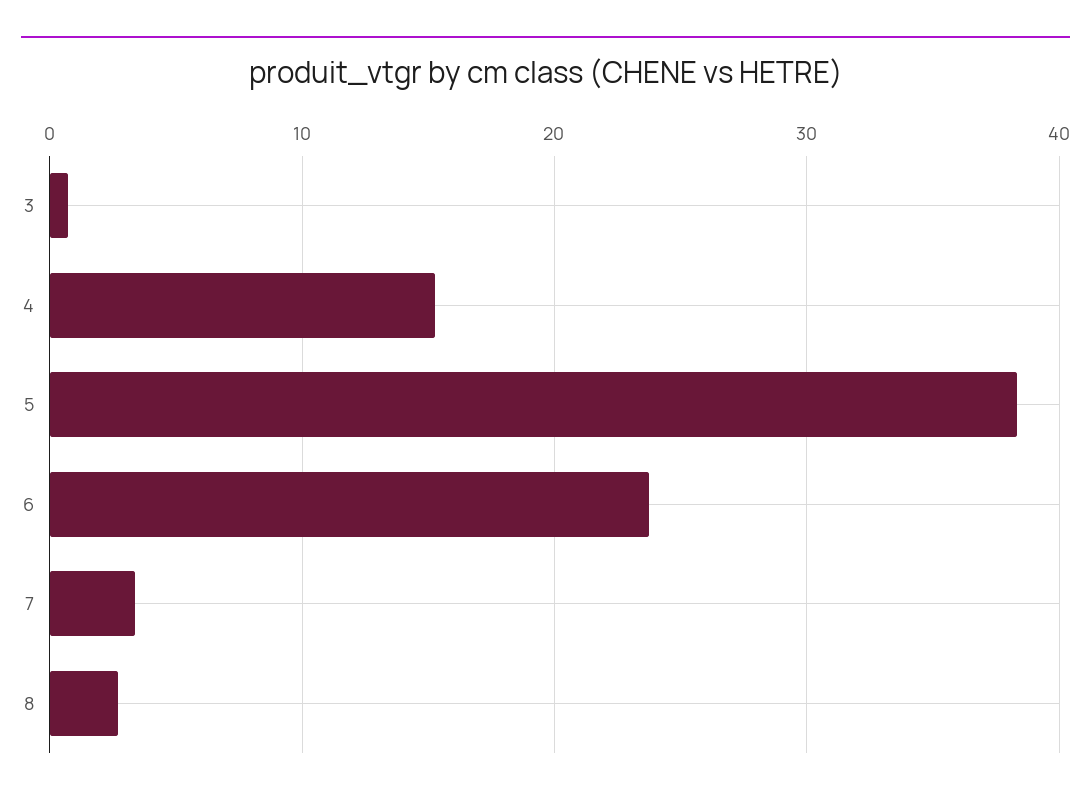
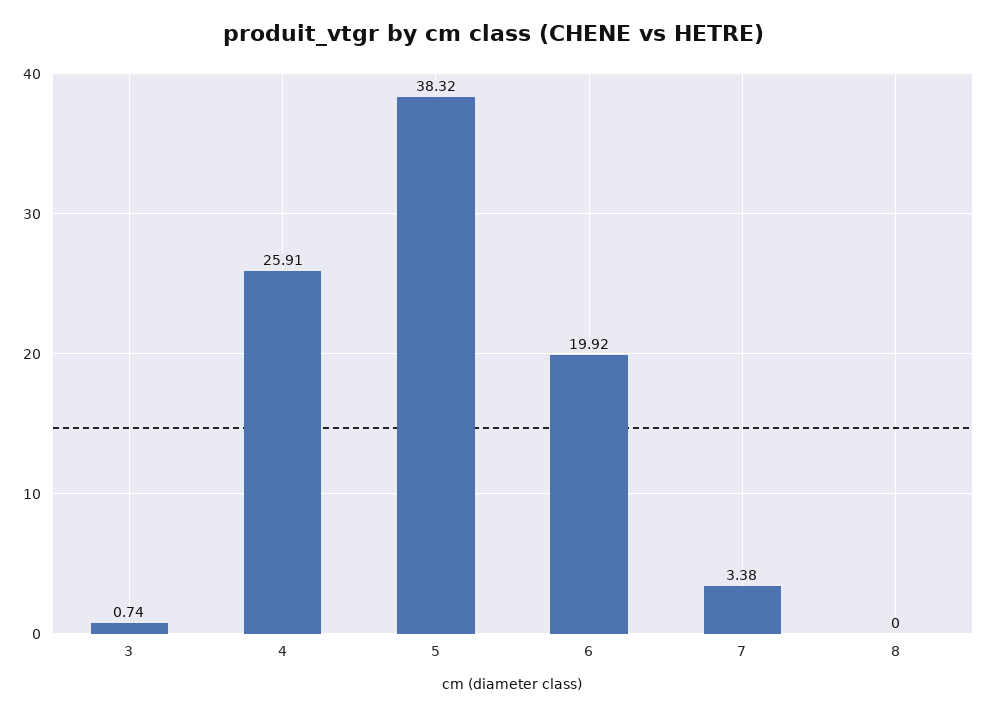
4: 15 -> 25.91
6: 24 -> 19.92
8: 3 -> 0

